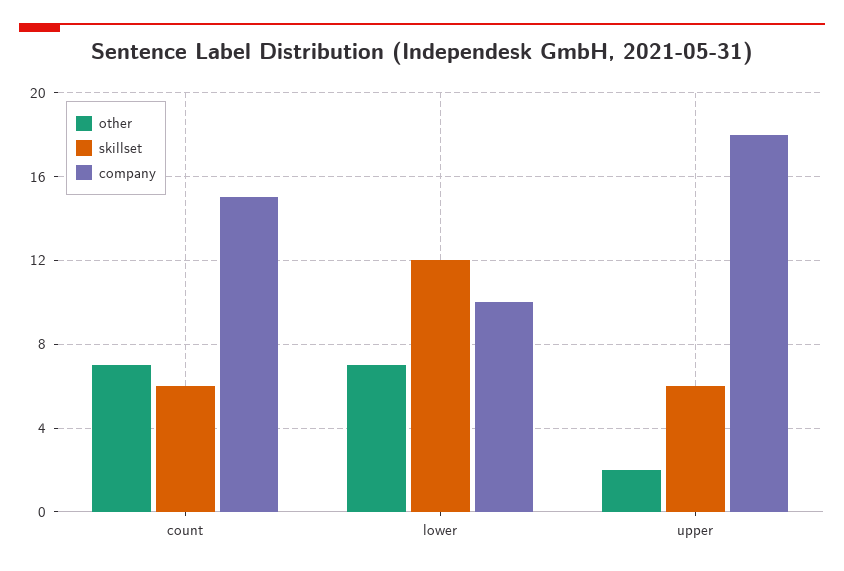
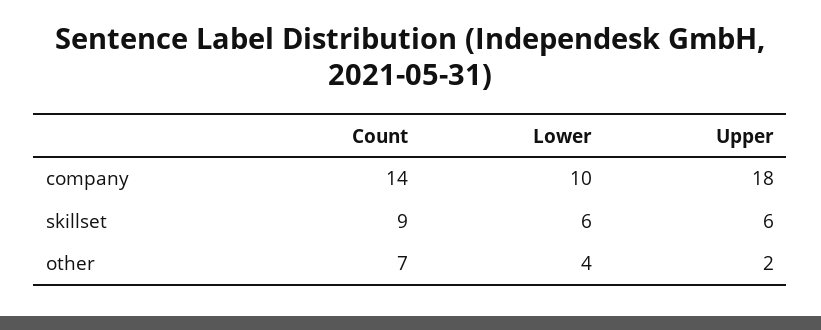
skillset, count: 6 -> 9
company, count: 15 -> 14
other, lower: 7 -> 4
skillset, lower: 12 -> 6

